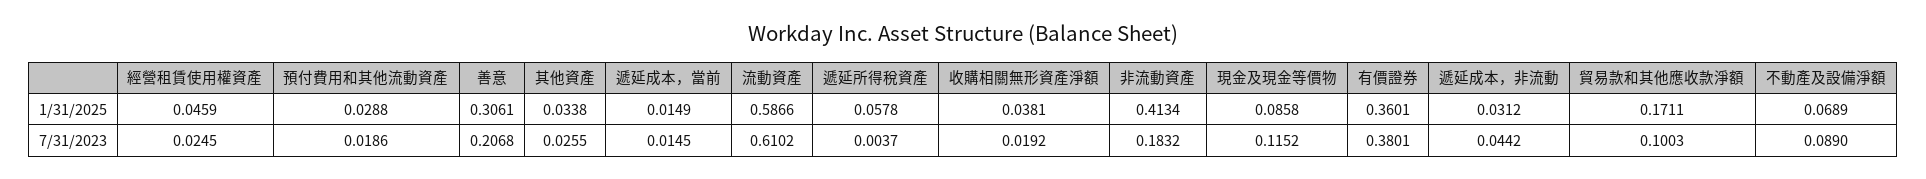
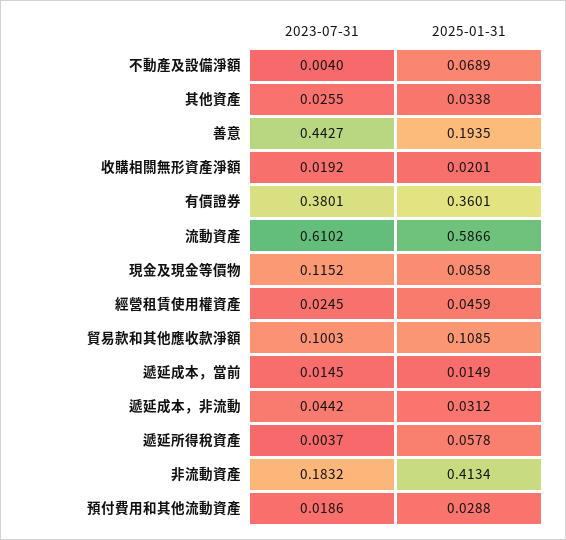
善意, 1/31/2025: 0.3061 -> 0.1935
收購相關無形資產淨額, 1/31/2025: 0.0381 -> 0.0201
貿易款和其他應收款淨額, 1/31/2025: 0.1711 -> 0.1085
善意, 7/31/2023: 0.2068 -> 0.4427
不動產及設備淨額, 7/31/2023: 0.089 -> 0.004

